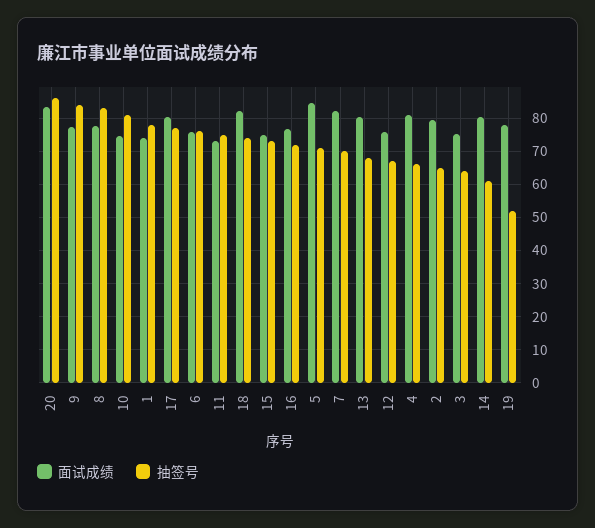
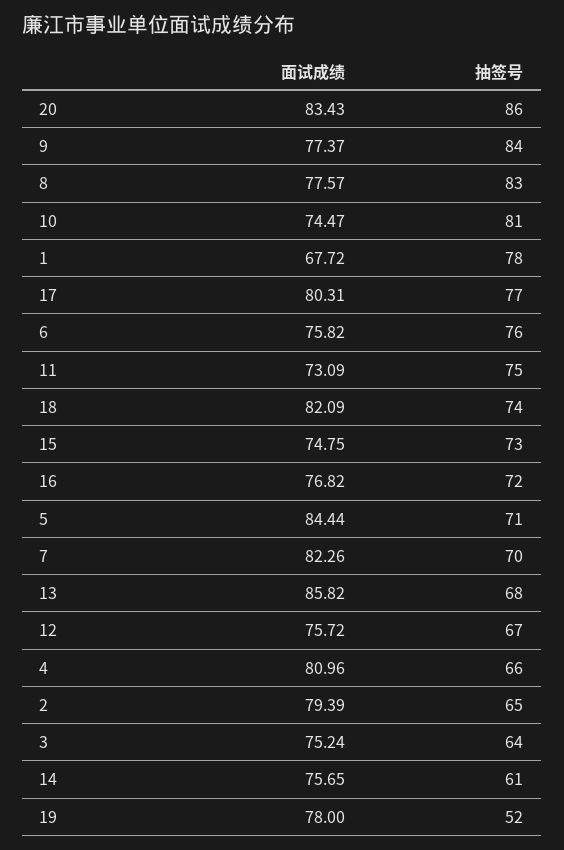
面试成绩, 1: 74 -> 67.72
面试成绩, 13: 80 -> 85.82
面试成绩, 14: 80 -> 75.65

